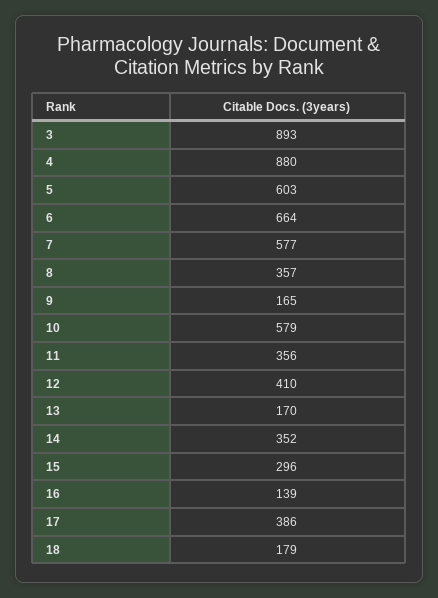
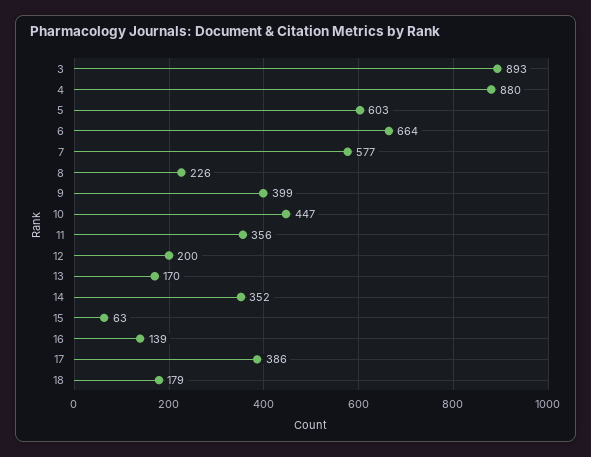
8: 357 -> 226
9: 165 -> 399
10: 579 -> 447
12: 410 -> 200
15: 296 -> 63

